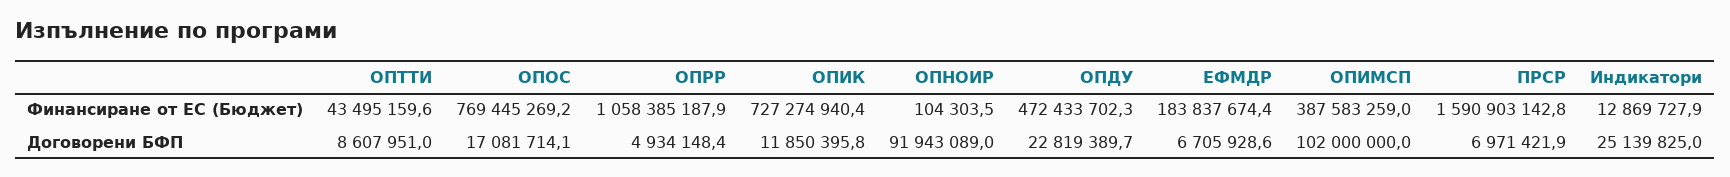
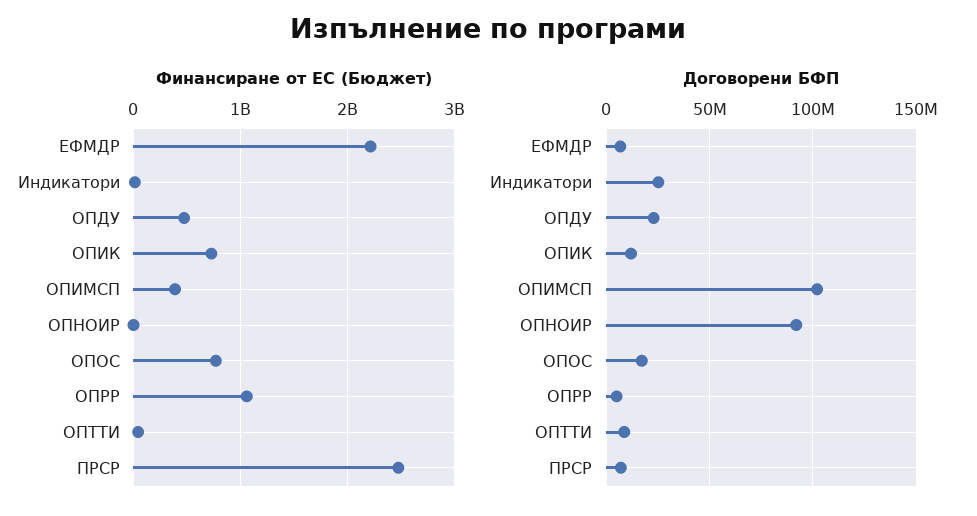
Финансиране от ЕС (Бюджет), ЕФМДР: 183837674.4 -> 2200000000
Финансиране от ЕС (Бюджет), ПРСР: 1590903142.8 -> 2500000000

